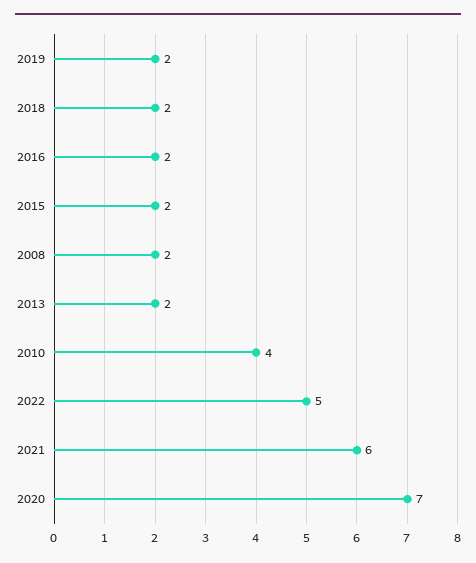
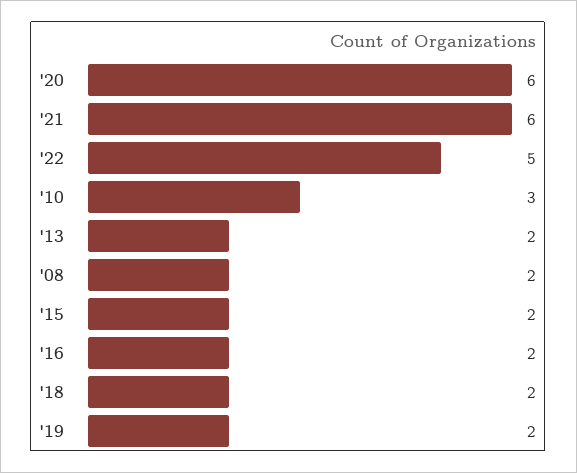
2010: 4 -> 3
2020: 7 -> 6

